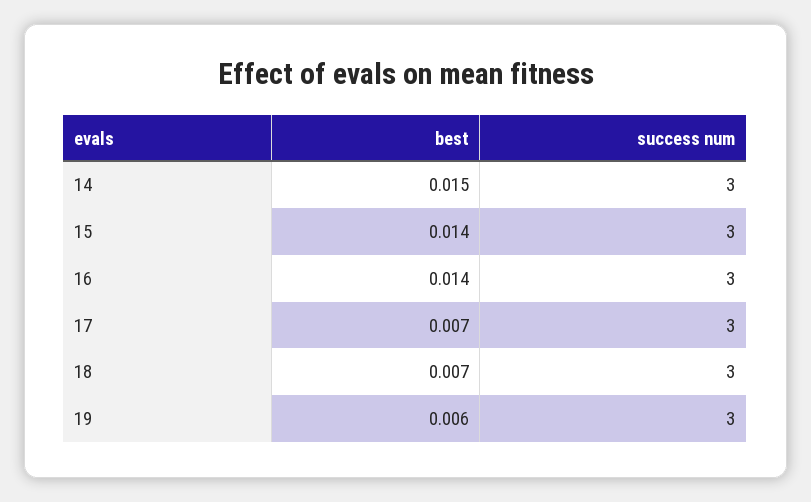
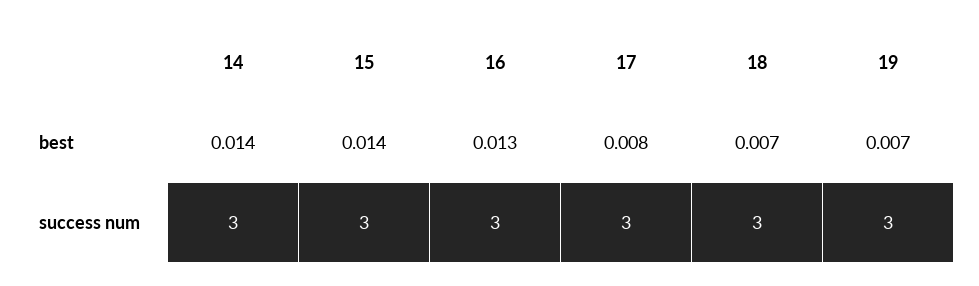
best, 14: 0.015 -> 0.014
best, 16: 0.014 -> 0.013
best, 17: 0.007 -> 0.008
best, 19: 0.006 -> 0.007

